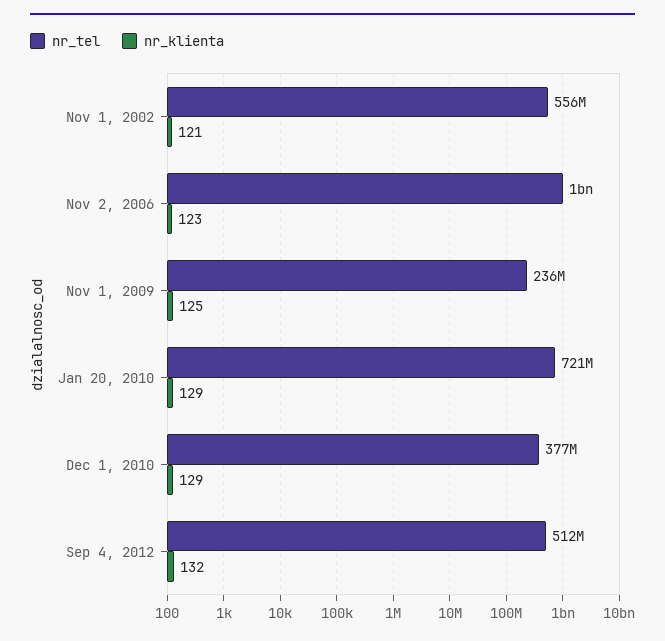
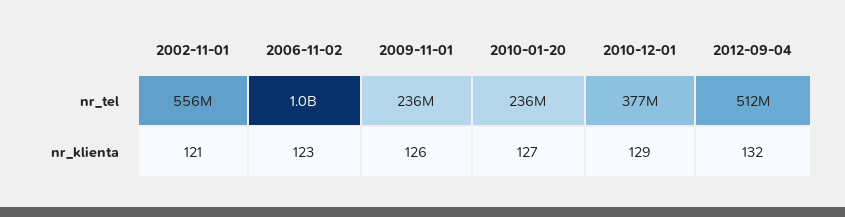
nr_klienta, Nov 1, 2009: 125 -> 126
nr_tel, Jan 20, 2010: 721000000 -> 236000000
nr_klienta, Jan 20, 2010: 129 -> 127

